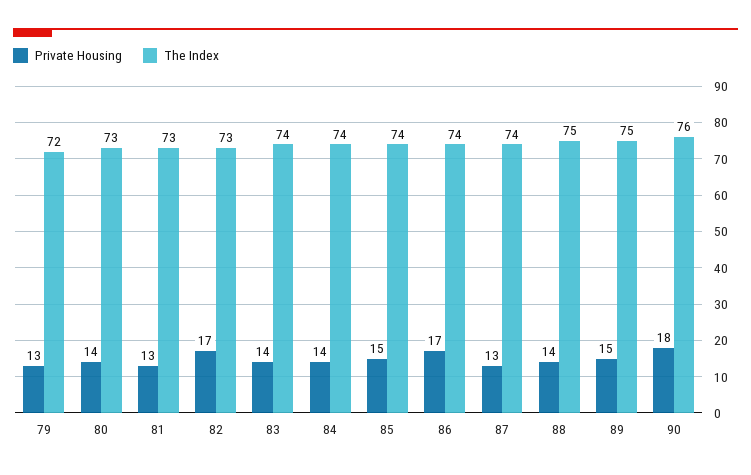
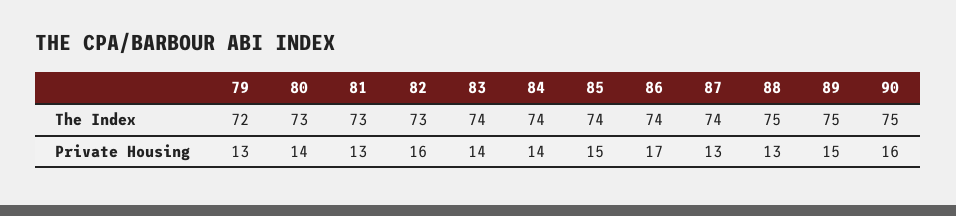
Private Housing, 82: 17 -> 16
Private Housing, 88: 14 -> 13
Private Housing, 90: 18 -> 16
The Index, 90: 76 -> 75

